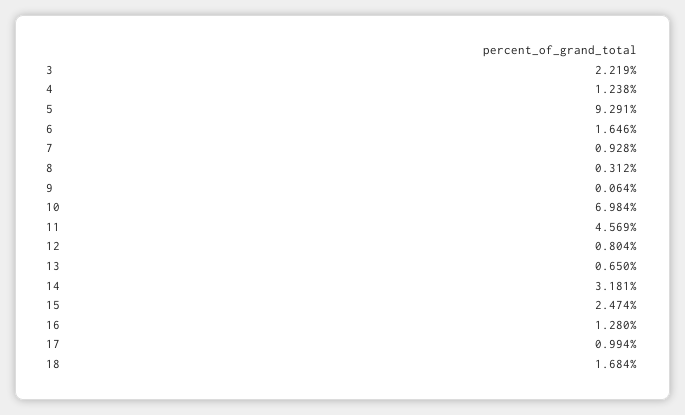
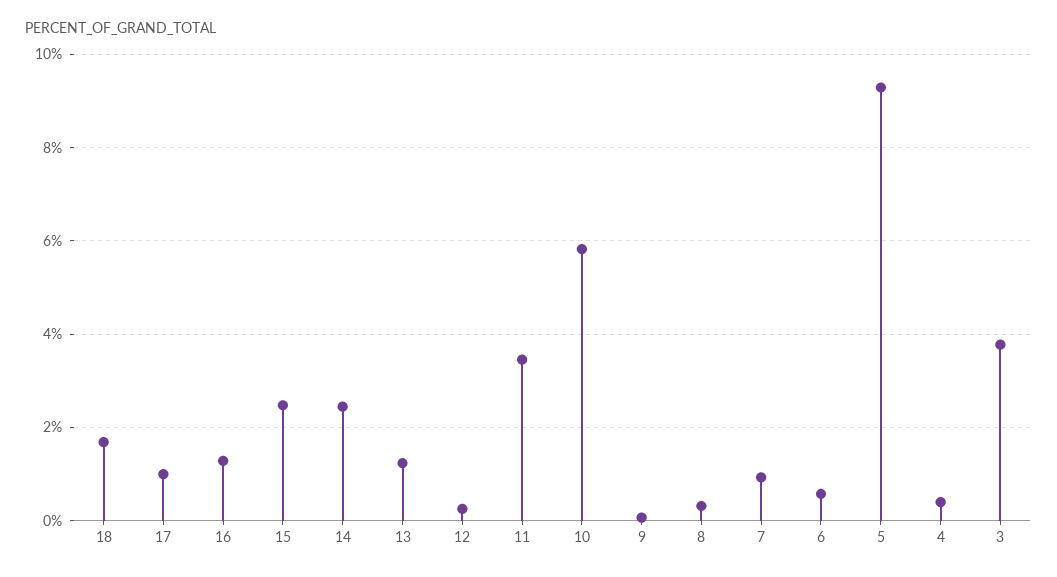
3: 2.219 -> 3.8
4: 1.238 -> 0.4
6: 1.646 -> 0.6
10: 6.984 -> 5.8
11: 4.569 -> 3.4
12: 0.804 -> 0.2
13: 0.65 -> 1.2
14: 3.181 -> 2.4

